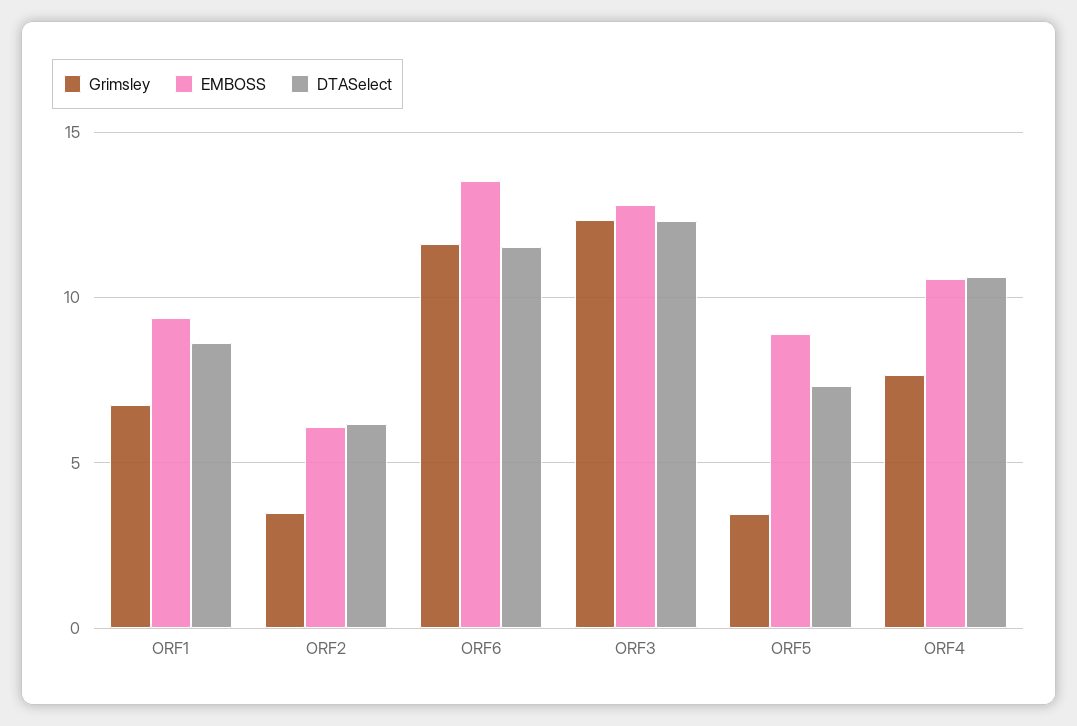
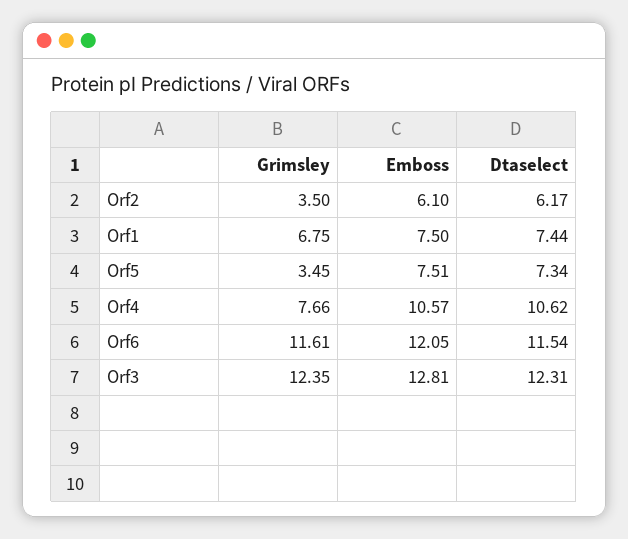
EMBOSS, ORF1: 9.5 -> 7.5
DTASelect, ORF1: 8.5 -> 7.44
EMBOSS, ORF6: 13.5 -> 12.05
EMBOSS, ORF5: 9 -> 7.51

